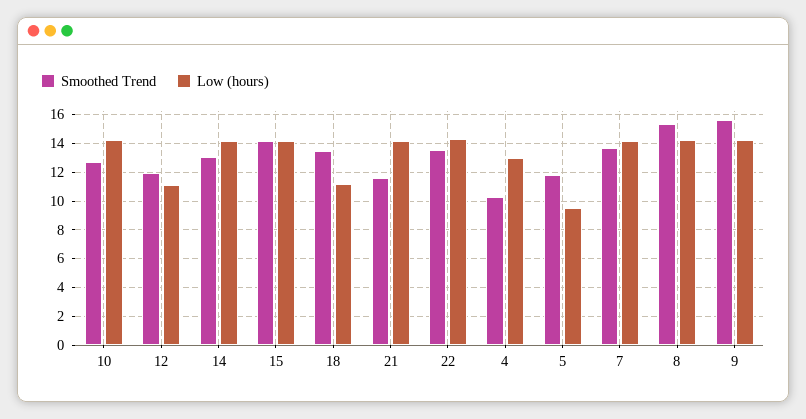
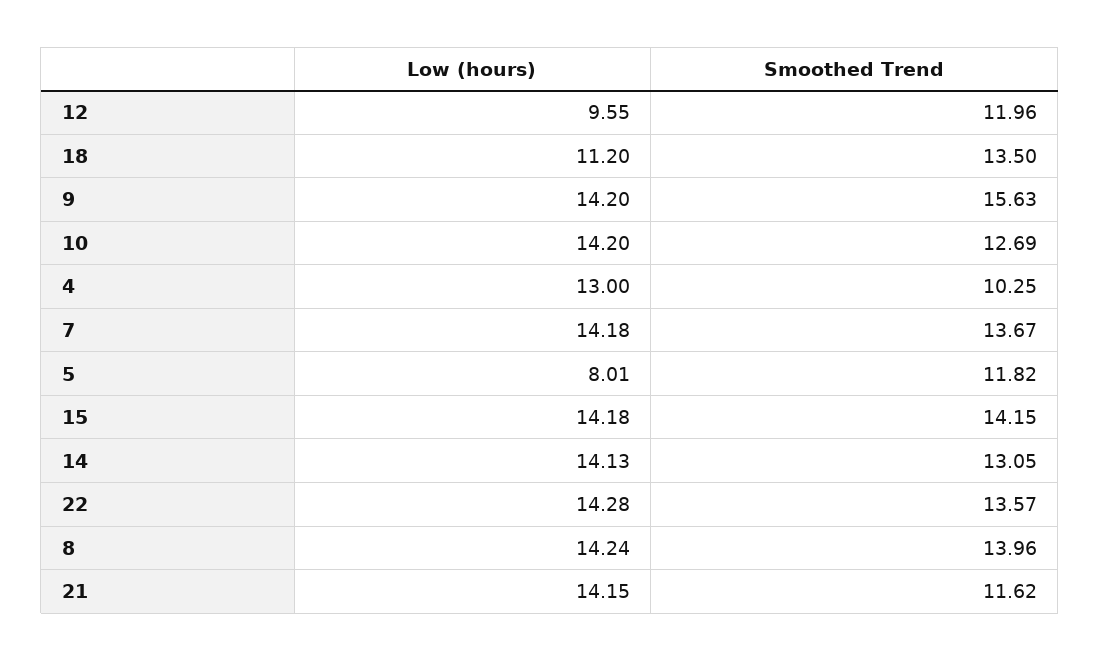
Low (hours), 12: 11 -> 9.55
Low (hours), 5: 9.5 -> 8.01
Smoothed Trend, 8: 15.5 -> 13.96

